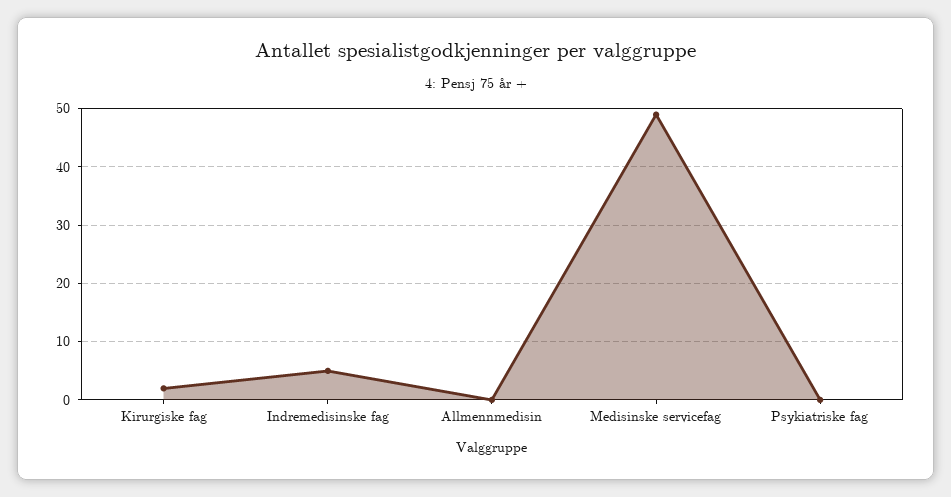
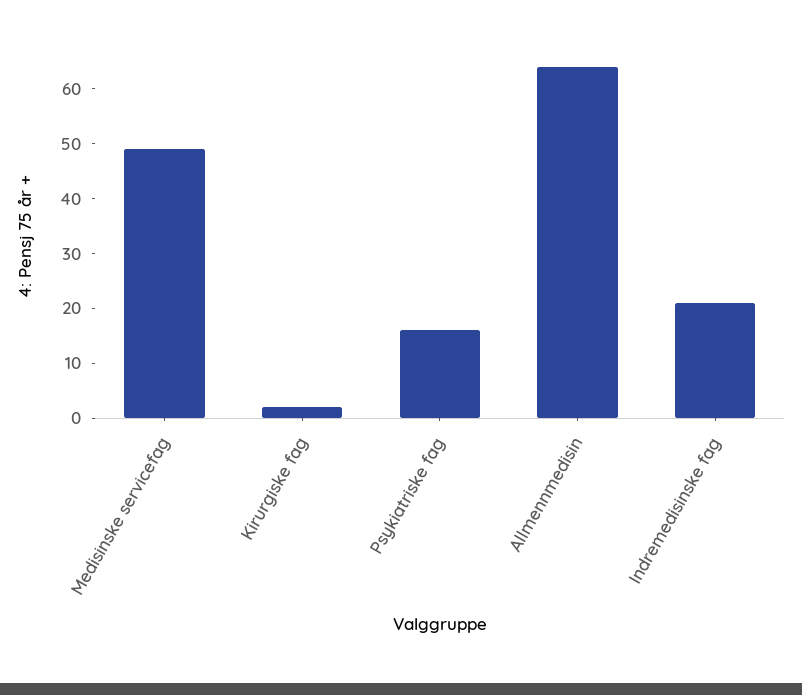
Indremedisinske fag: 5 -> 20
Allmennmedisin: 0 -> 65
Psykiatriske fag: 0 -> 15

